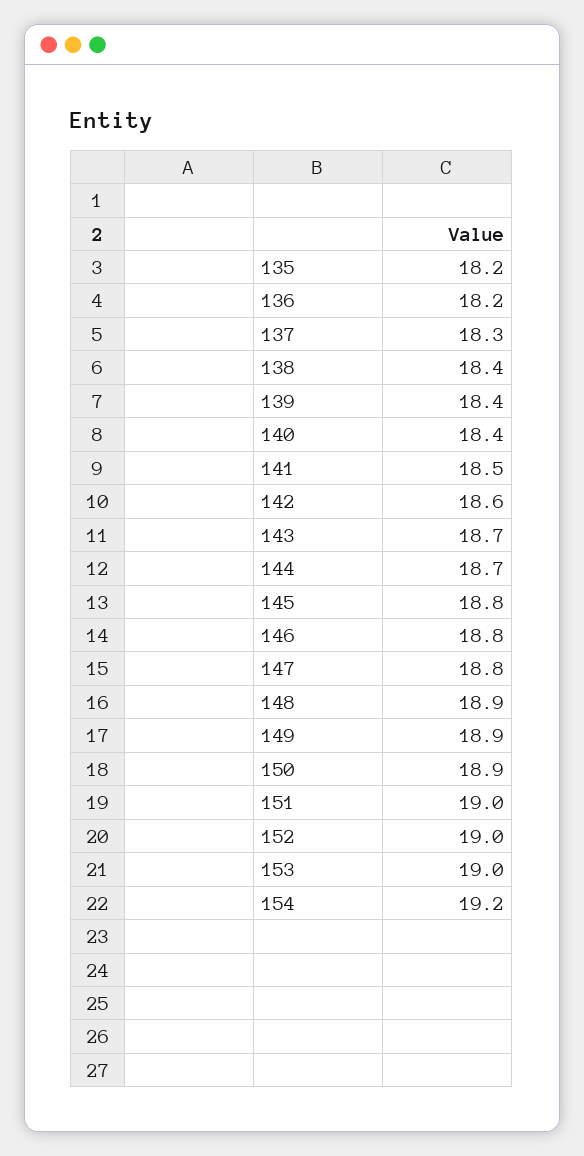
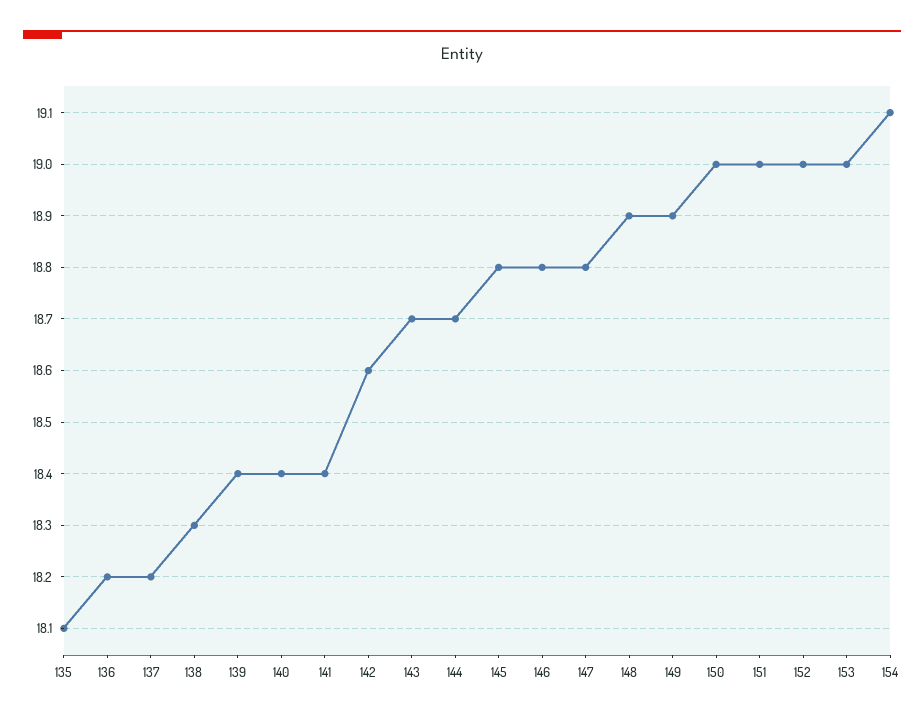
135: 18.2 -> 18.1
137: 18.3 -> 18.2
138: 18.4 -> 18.3
141: 18.5 -> 18.4
150: 18.9 -> 19
154: 19.2 -> 19.1

